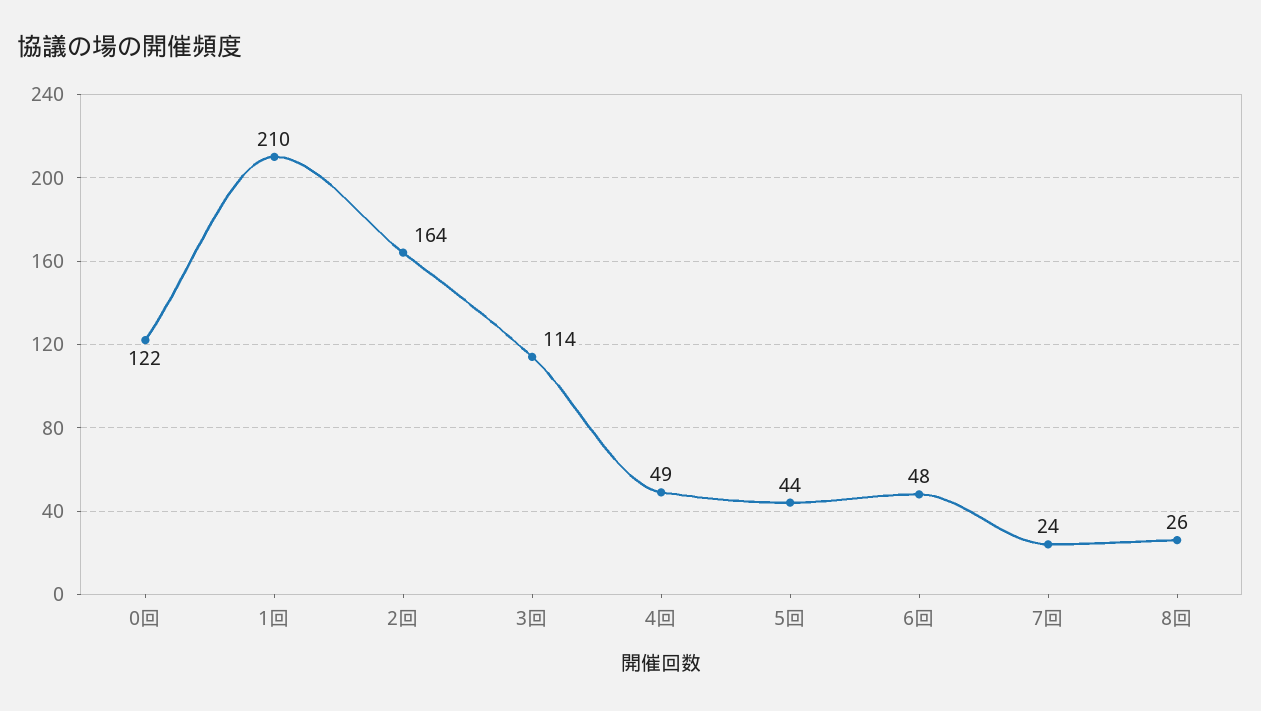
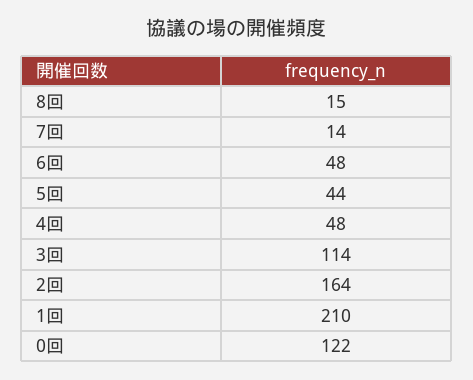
4回: 49 -> 48
7回: 24 -> 14
8回: 26 -> 15

